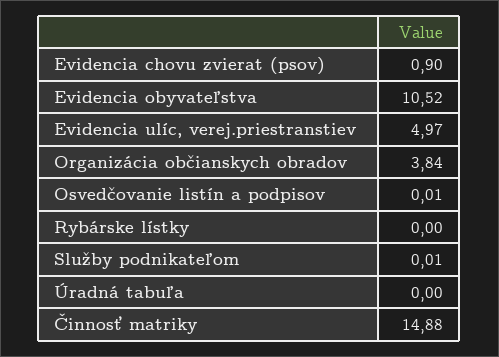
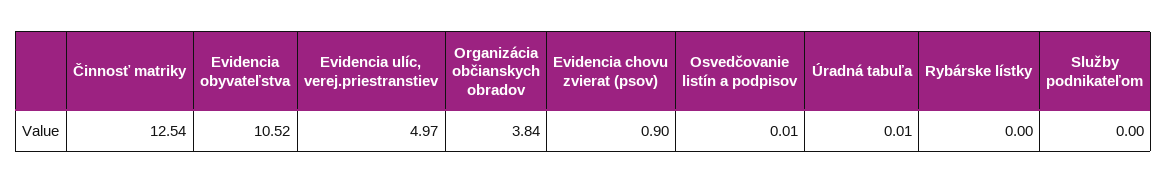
Služby podnikateľom: 0.01 -> 0
Úradná tabuľa: 0 -> 0.01
Činnosť matriky: 14.88 -> 12.54

